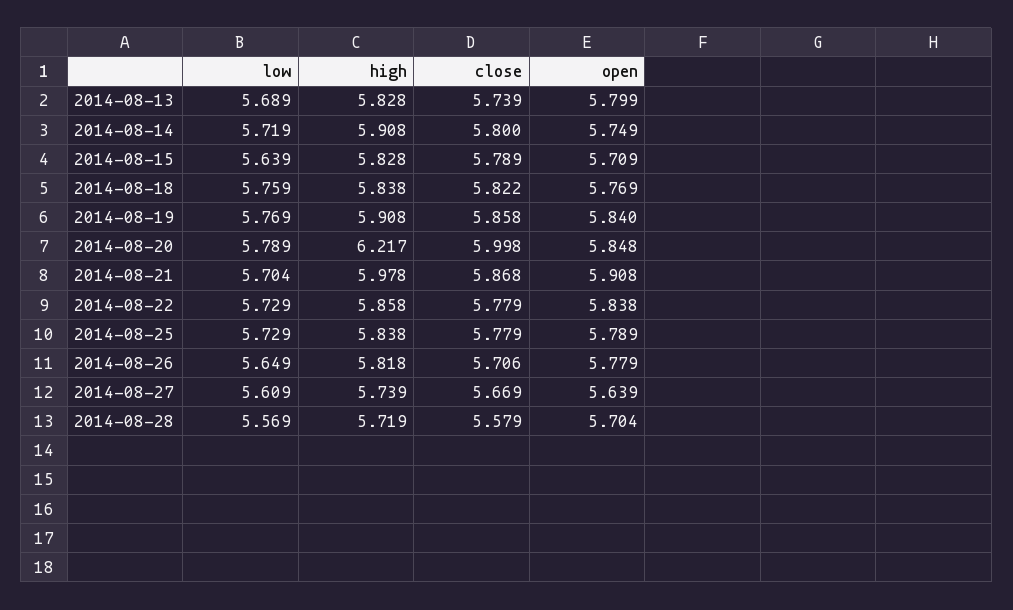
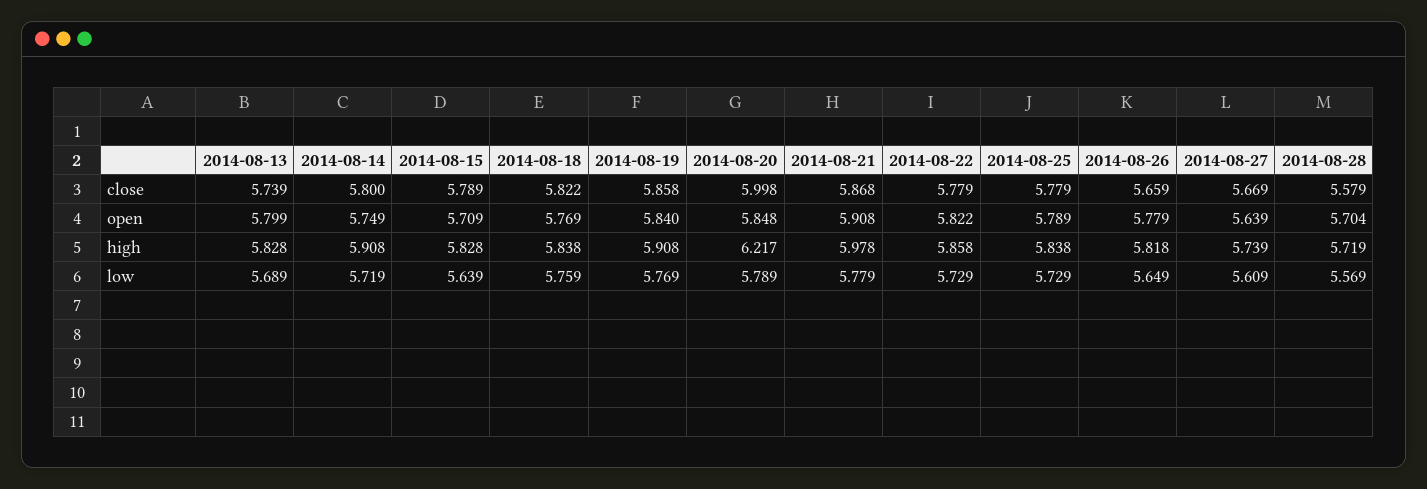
low, 2014-08-21: 5.704 -> 5.779
open, 2014-08-22: 5.838 -> 5.822
close, 2014-08-26: 5.706 -> 5.659

